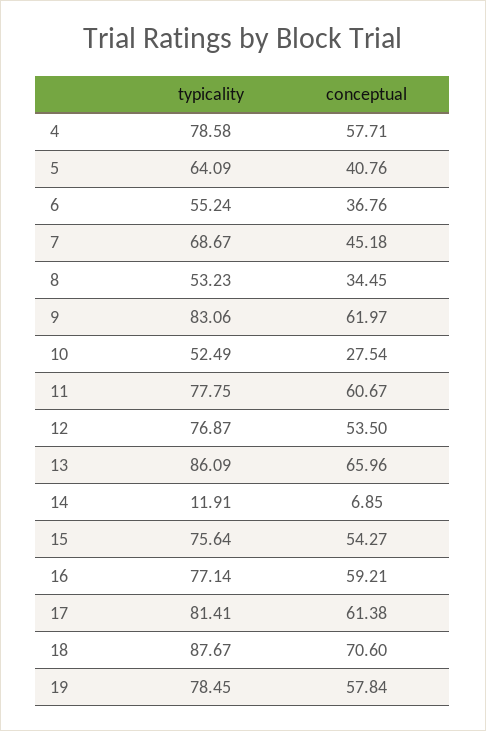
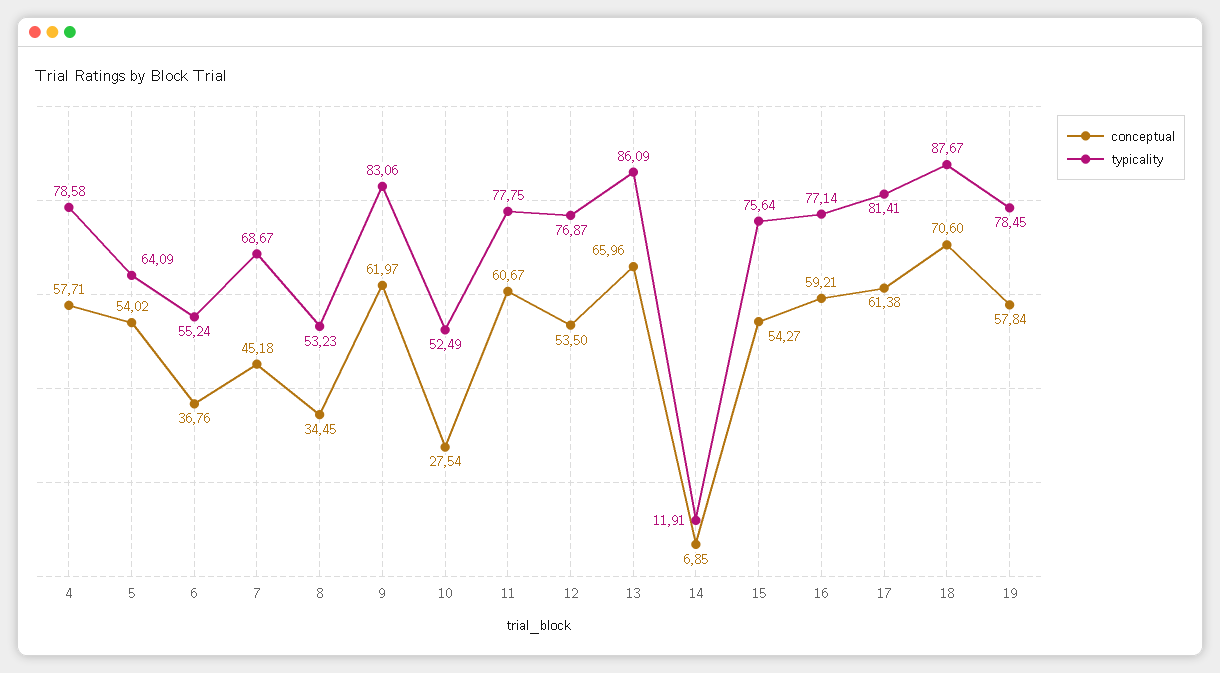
conceptual, 5: 40.76 -> 54.02

